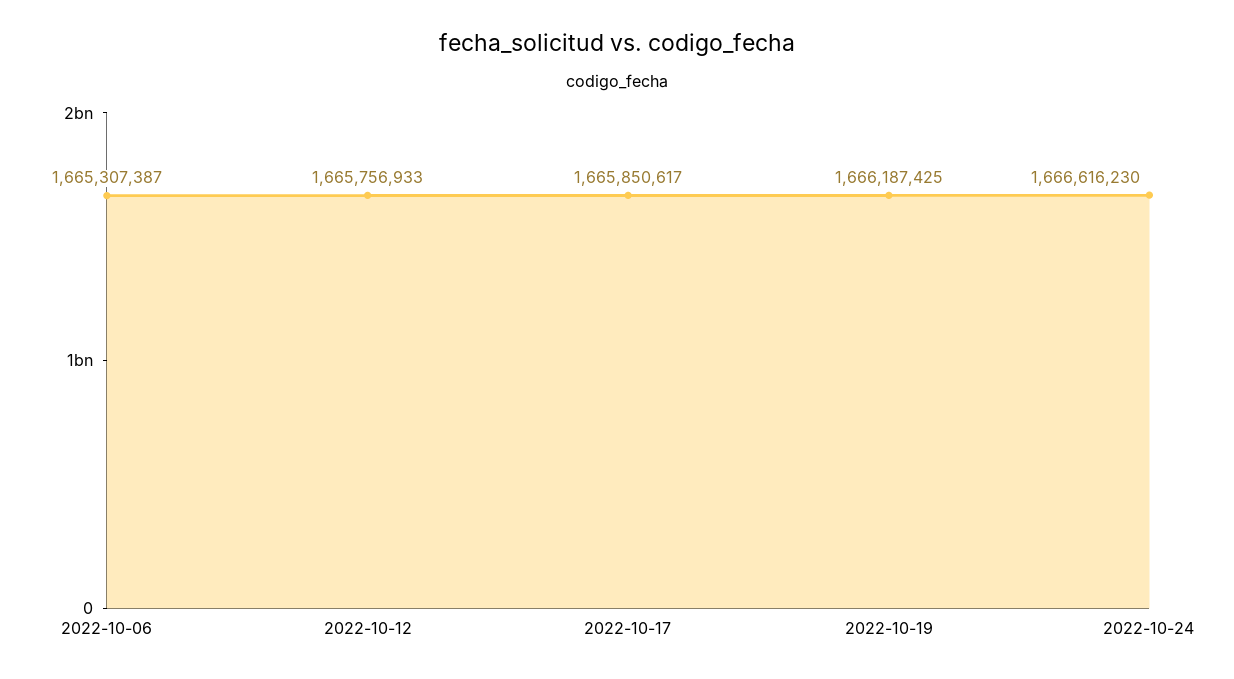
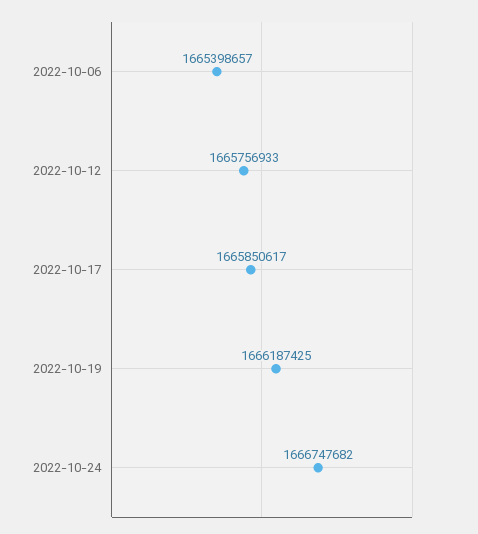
2022-10-06: 1665307387 -> 1665398657
2022-10-24: 1666616230 -> 1666747682

